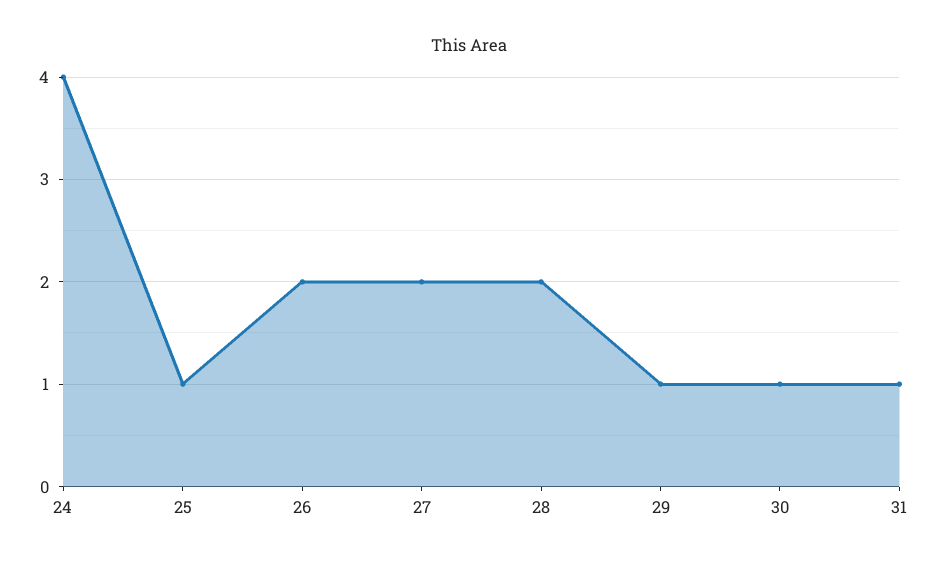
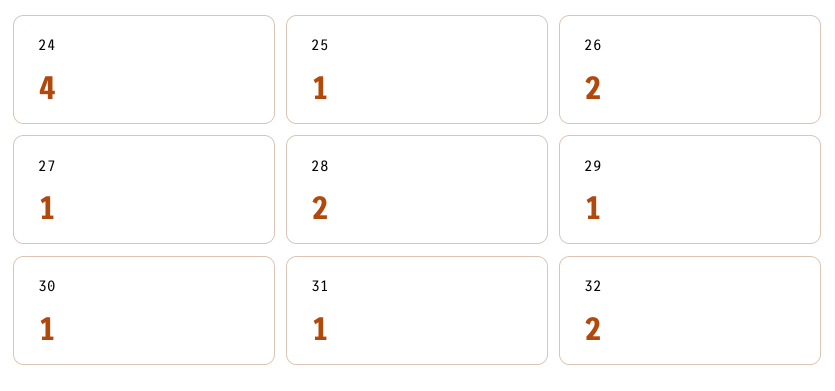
27: 2 -> 1
32: none -> 2

